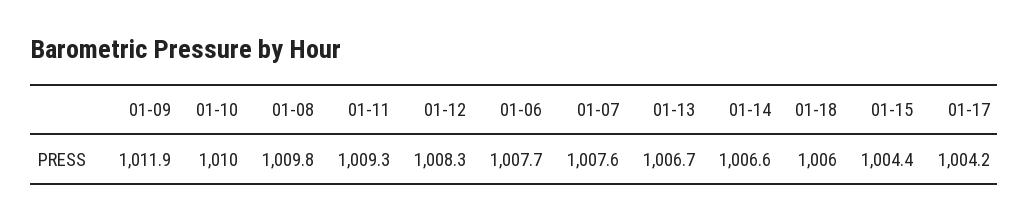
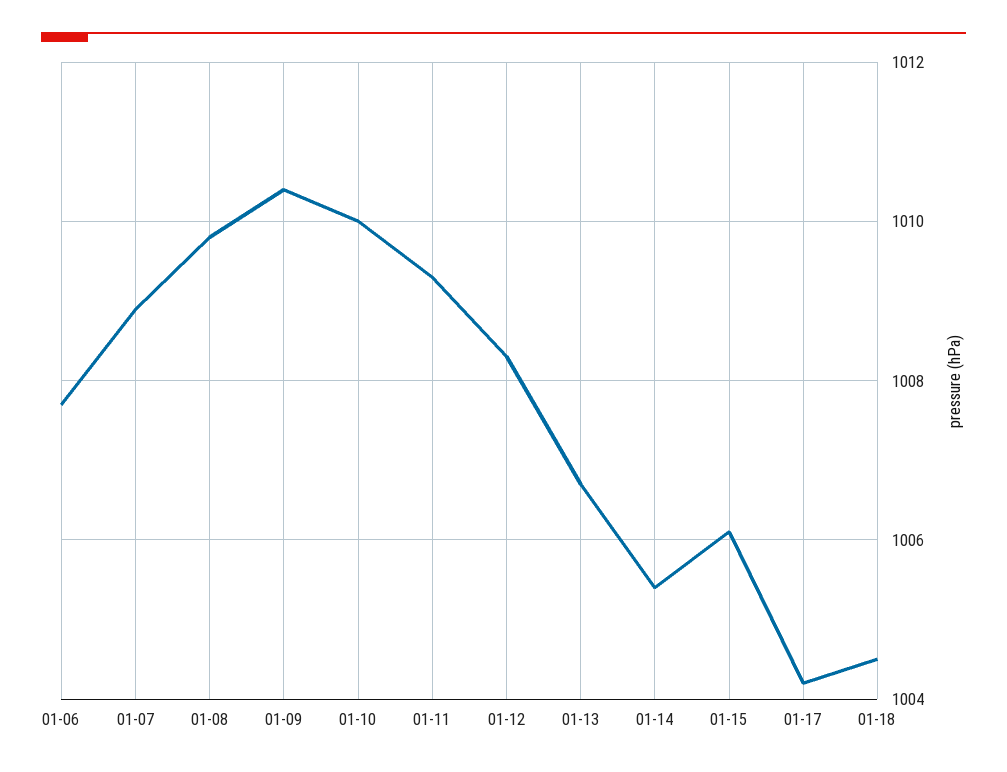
01-09: 1011.9 -> 1010.5
01-07: 1007.6 -> 1009
01-14: 1006.6 -> 1005.5
01-18: 1006 -> 1004.5
01-15: 1004.4 -> 1006

